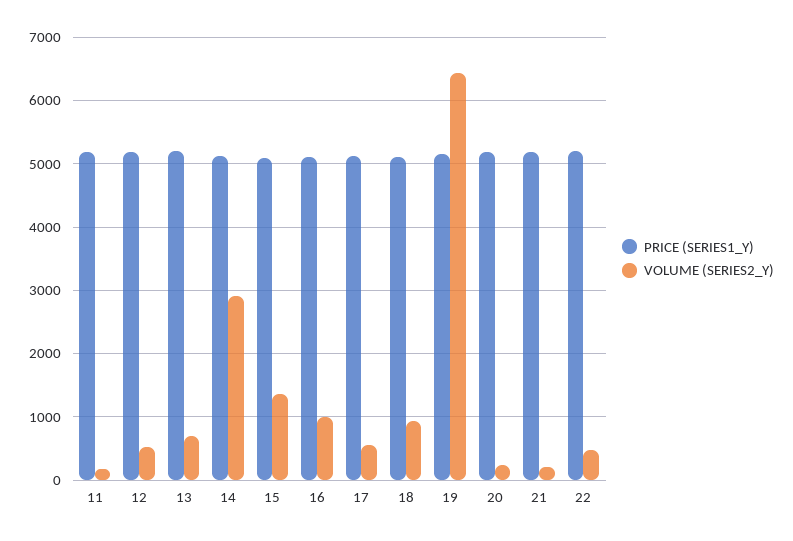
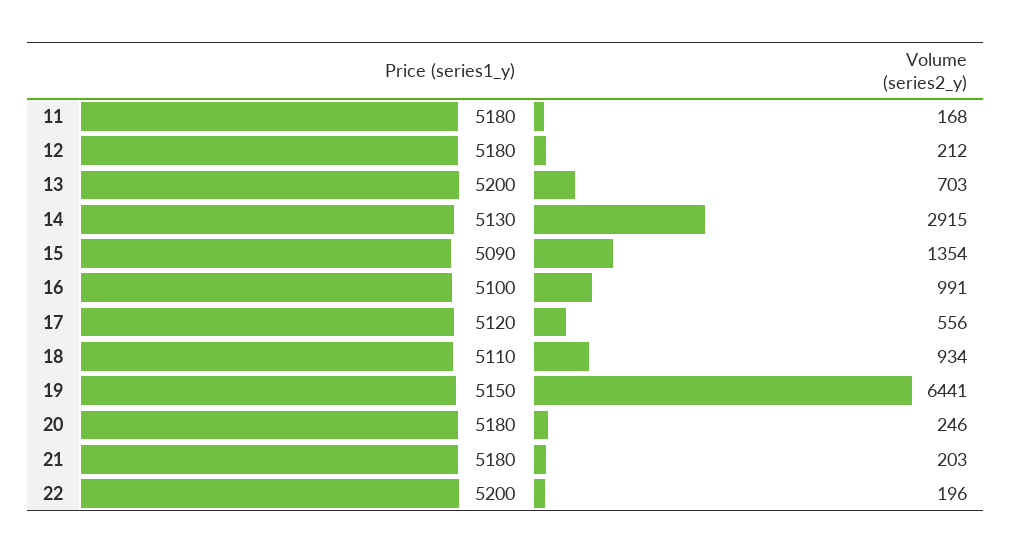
VOLUME (SERIES2_Y), 12: 500 -> 212
VOLUME (SERIES2_Y), 22: 500 -> 196

